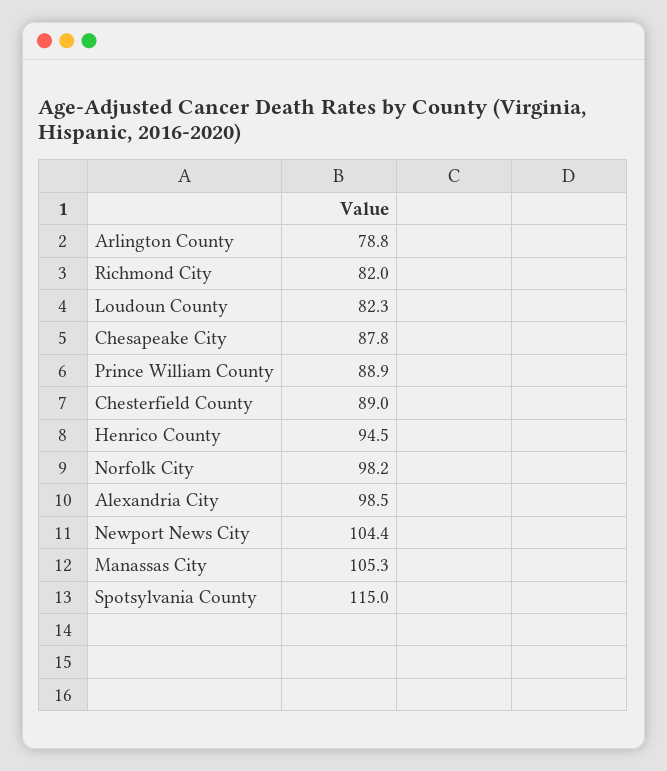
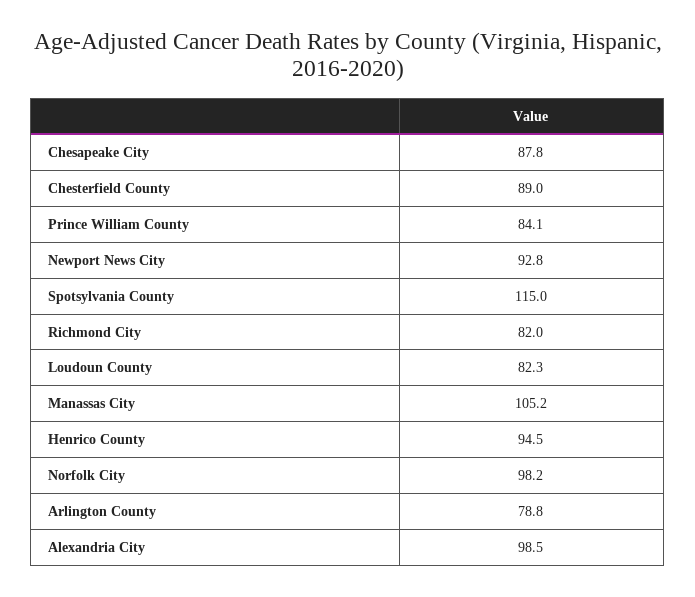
Prince William County: 88.9 -> 84.1
Newport News City: 104.4 -> 92.8
Manassas City: 105.3 -> 105.2

